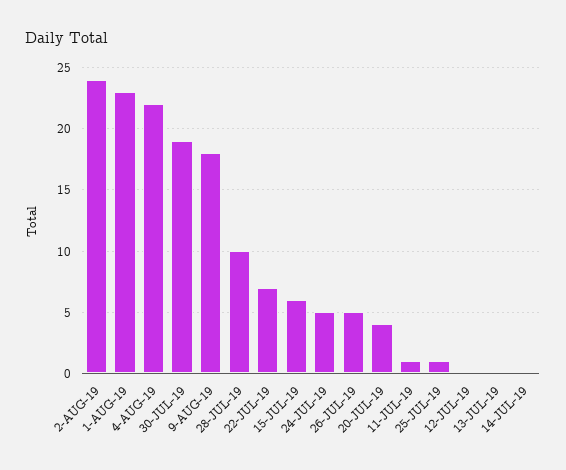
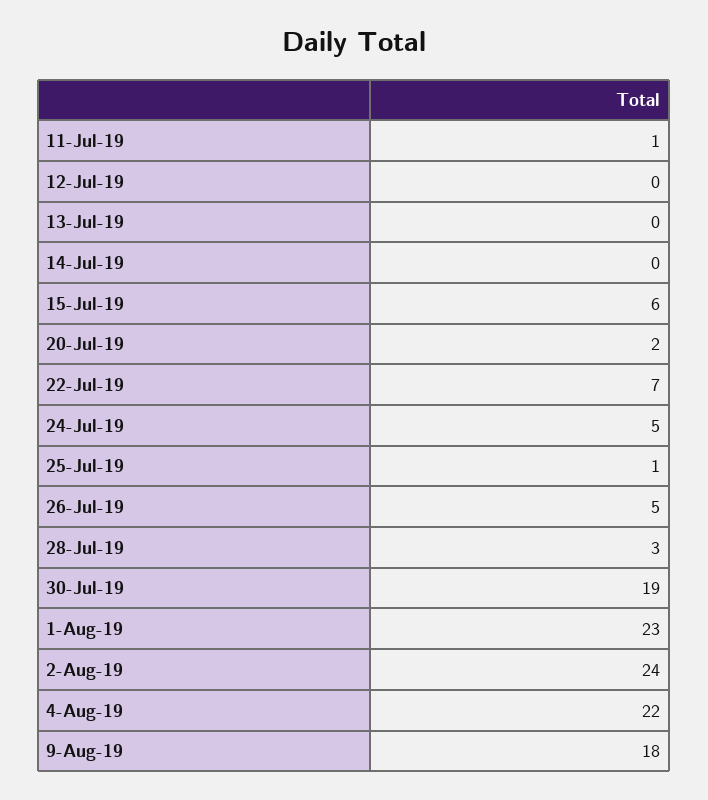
28-JUL-19: 10 -> 3
20-JUL-19: 4 -> 2

